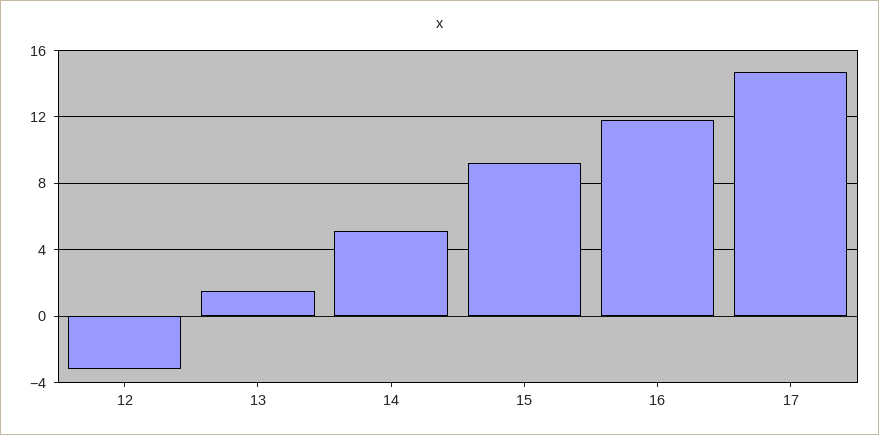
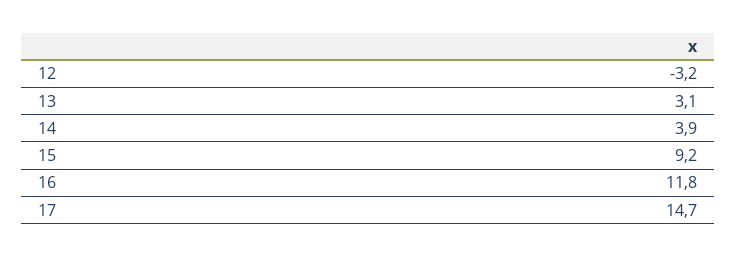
13: 1.5 -> 3.1
14: 5 -> 3.9

